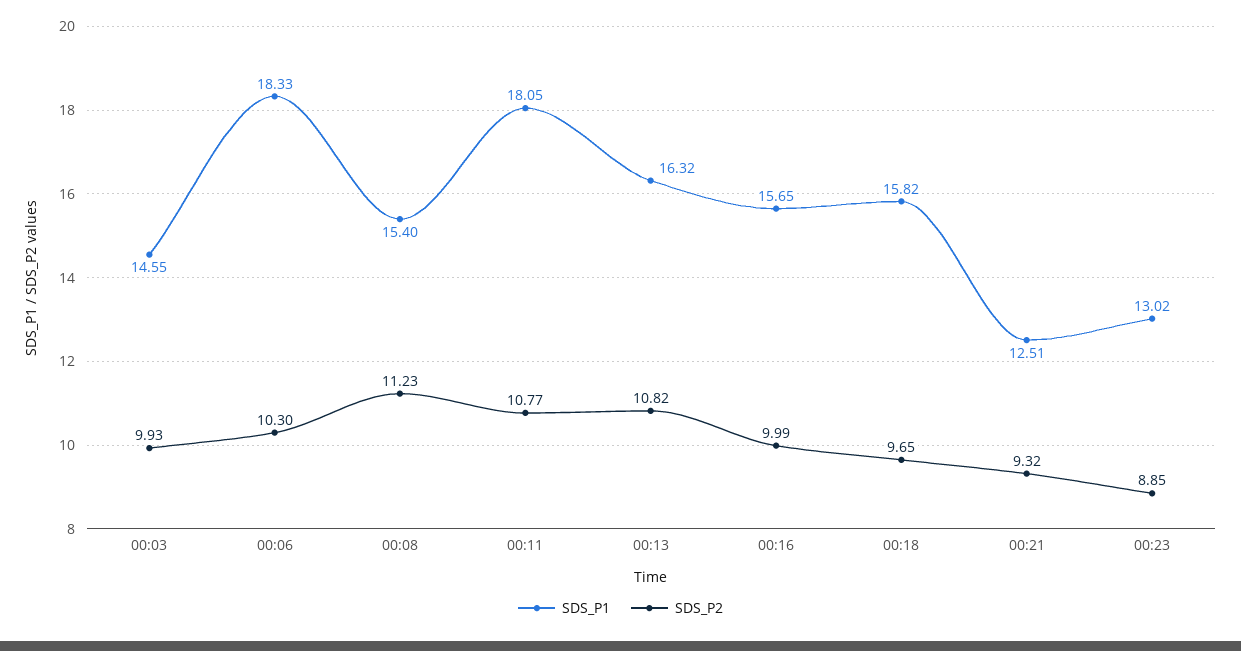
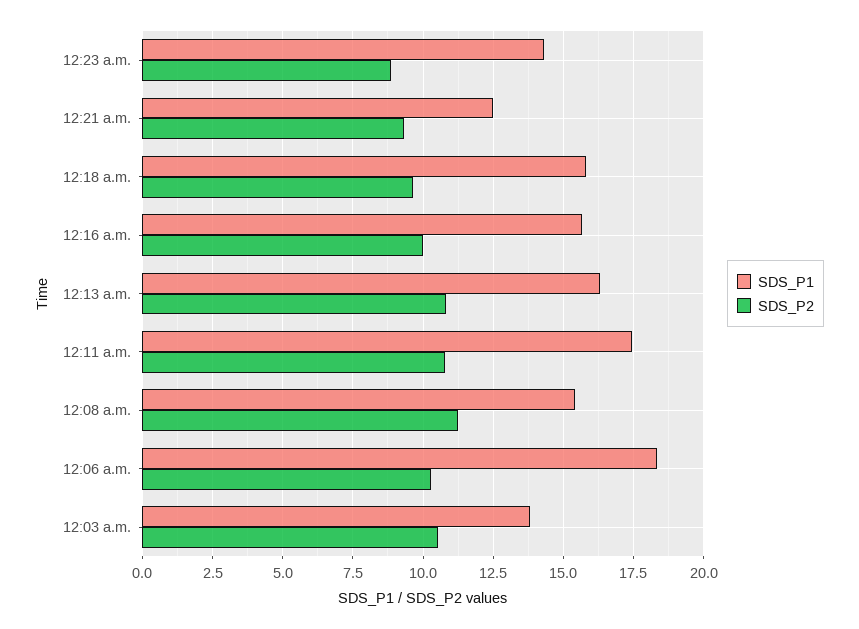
SDS_P1, 00:03: 14.55 -> 13.75
SDS_P2, 00:03: 9.93 -> 10.5
SDS_P1, 00:11: 18.05 -> 17.5
SDS_P1, 00:23: 13.02 -> 14.25

